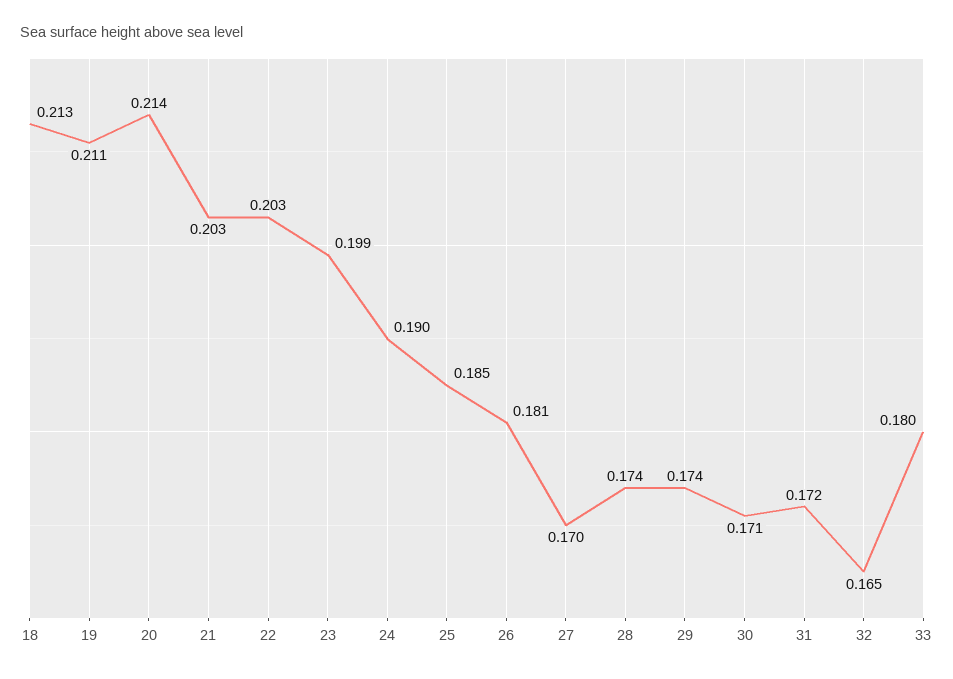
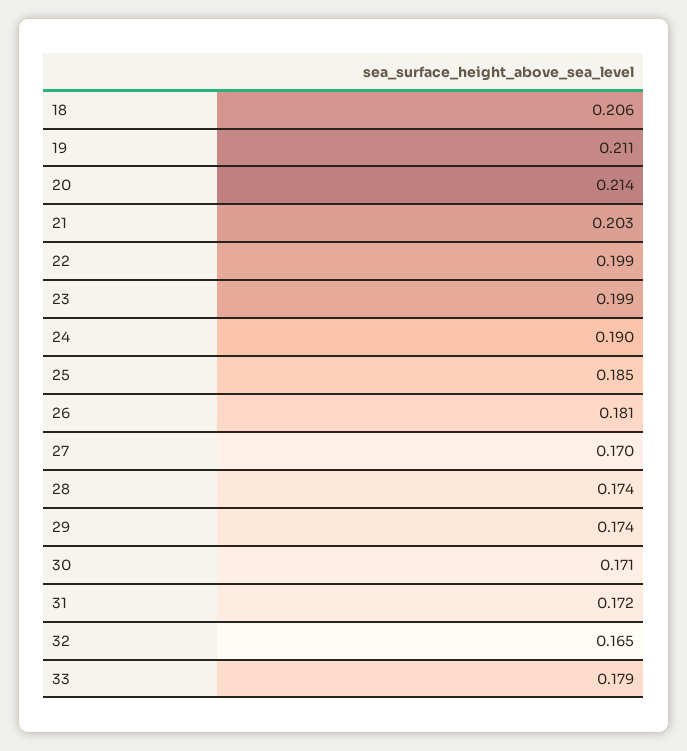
18: 0.213 -> 0.206
22: 0.203 -> 0.199
33: 0.18 -> 0.179

